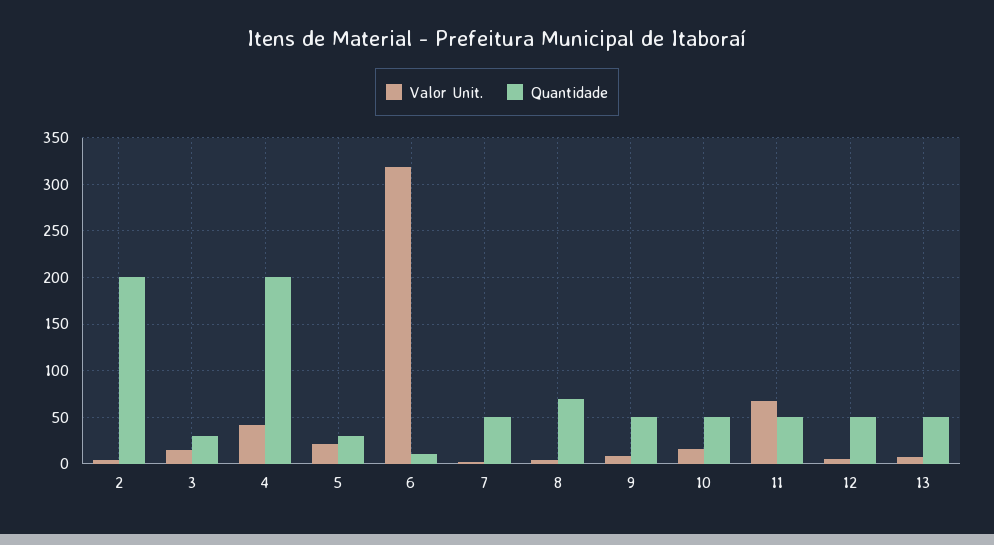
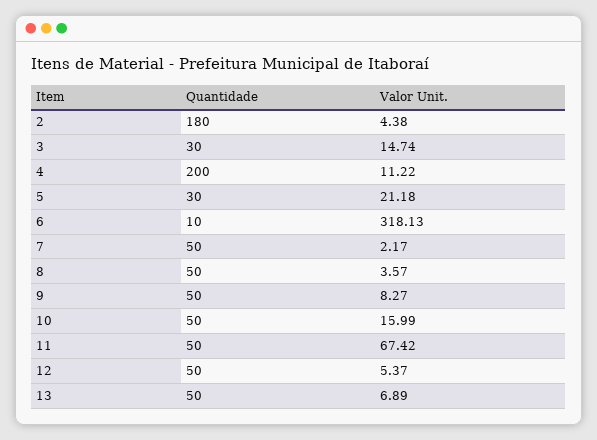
Quantidade, 2: 200 -> 180
Valor Unit., 4: 40 -> 11.22
Quantidade, 8: 70 -> 50

